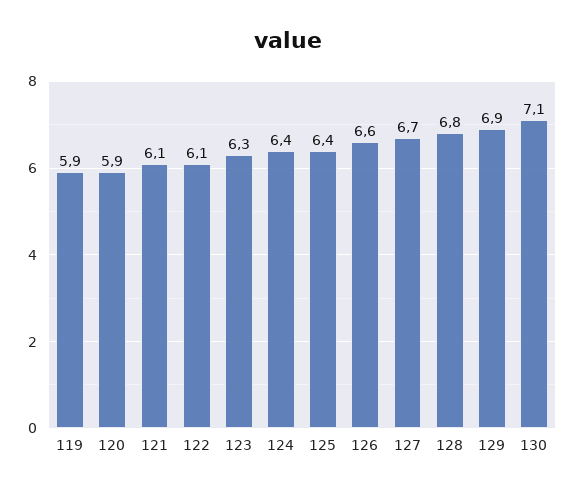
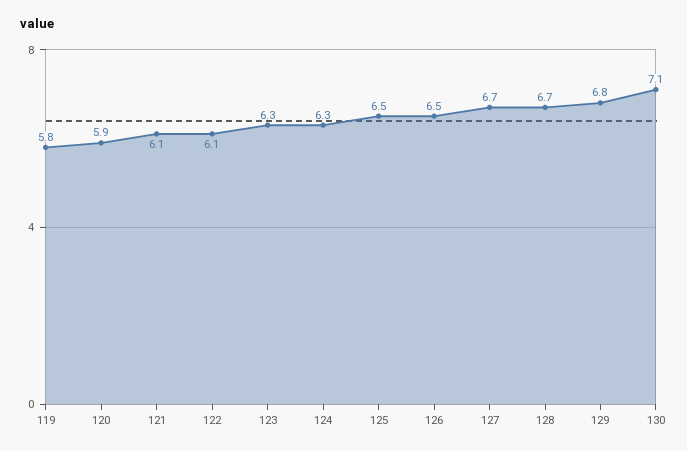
119: 5.9 -> 5.8
124: 6.4 -> 6.3
125: 6.4 -> 6.5
126: 6.6 -> 6.5
128: 6.8 -> 6.7
129: 6.9 -> 6.8

